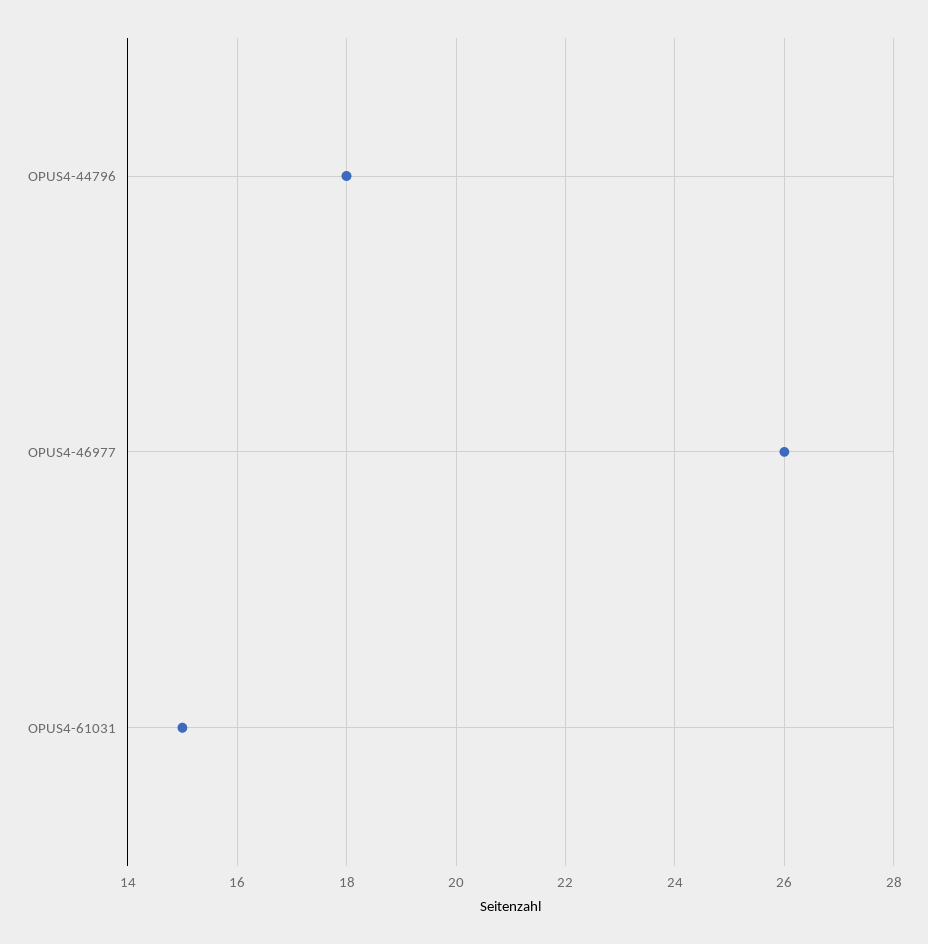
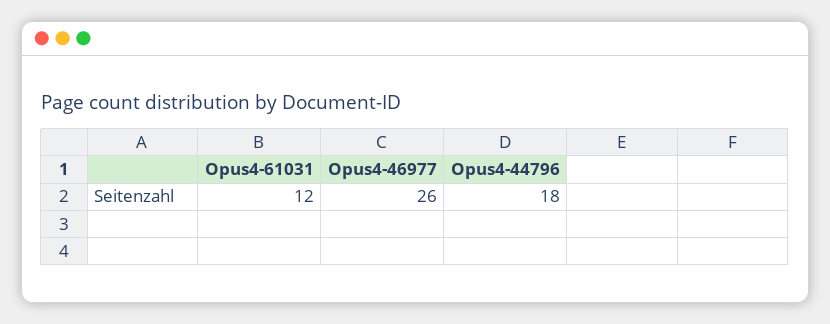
OPUS4-61031: 15 -> 12

